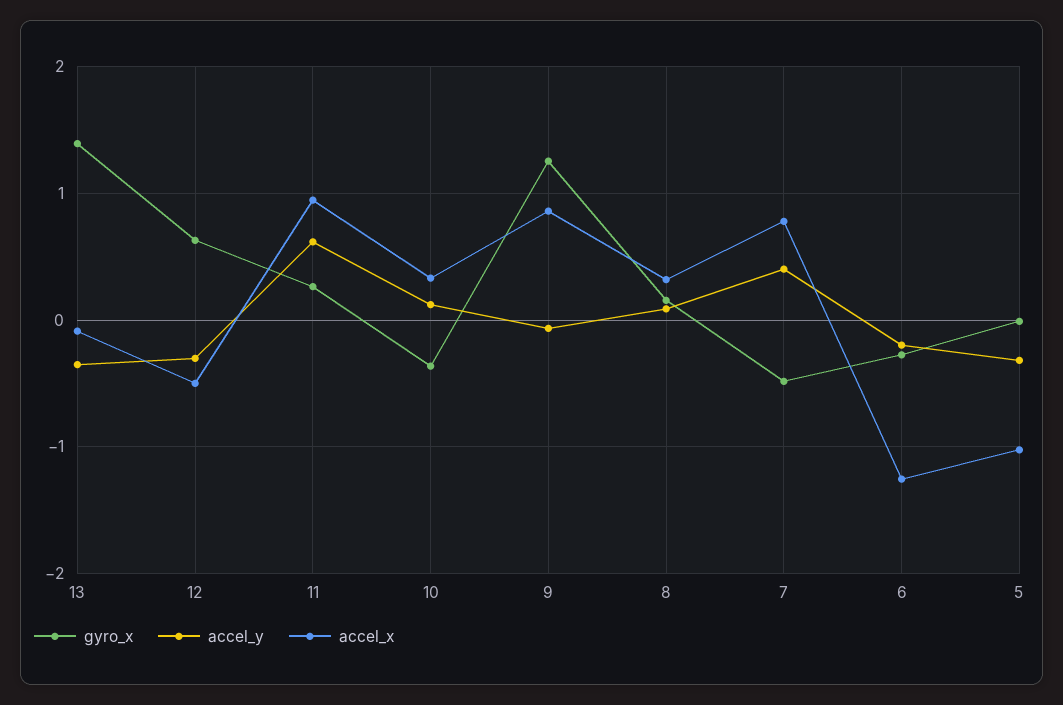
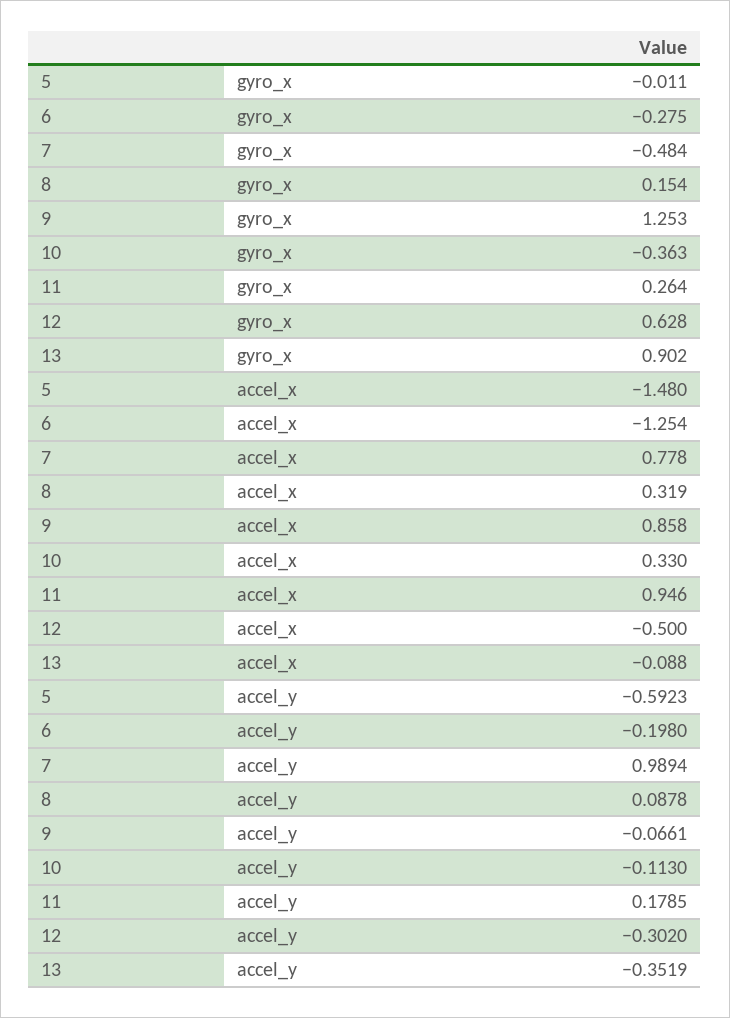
gyro_x, 13: 1.4 -> 0.902
accel_y, 11: 0.6 -> 0.1785
accel_y, 10: 0.1 -> -0.113
accel_y, 7: 0.4 -> 0.9894
accel_y, 5: -0.3 -> -0.5923
accel_x, 5: -1 -> -1.48

